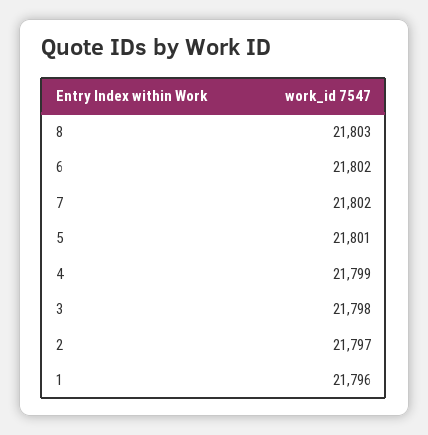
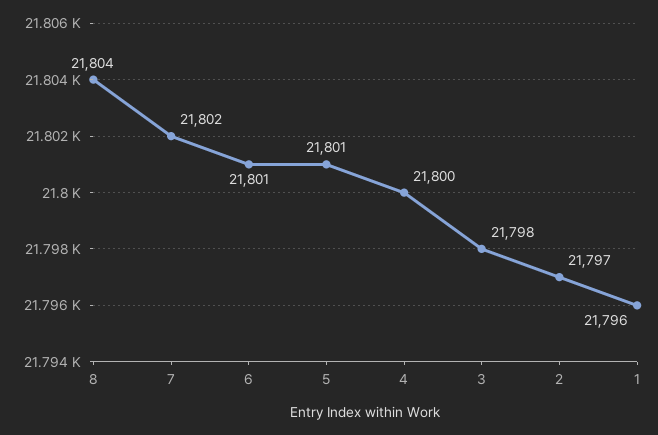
8: 21803 -> 21804
6: 21802 -> 21801
4: 21799 -> 21800

